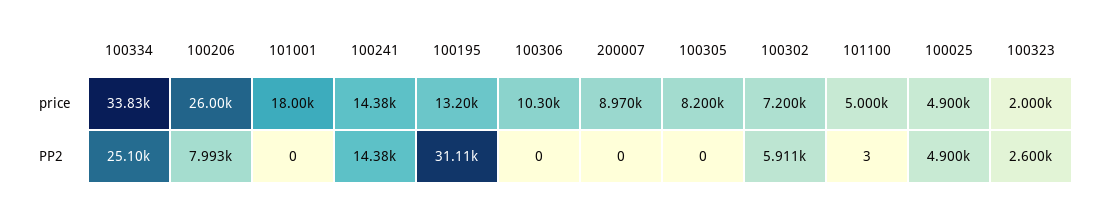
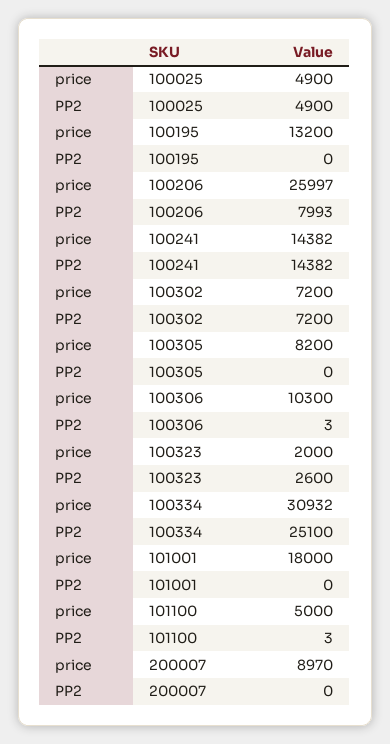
100334, price: 33830 -> 30932
100195, PP2: 31110 -> 0
100306, PP2: 0 -> 3
100302, PP2: 5911 -> 7200

